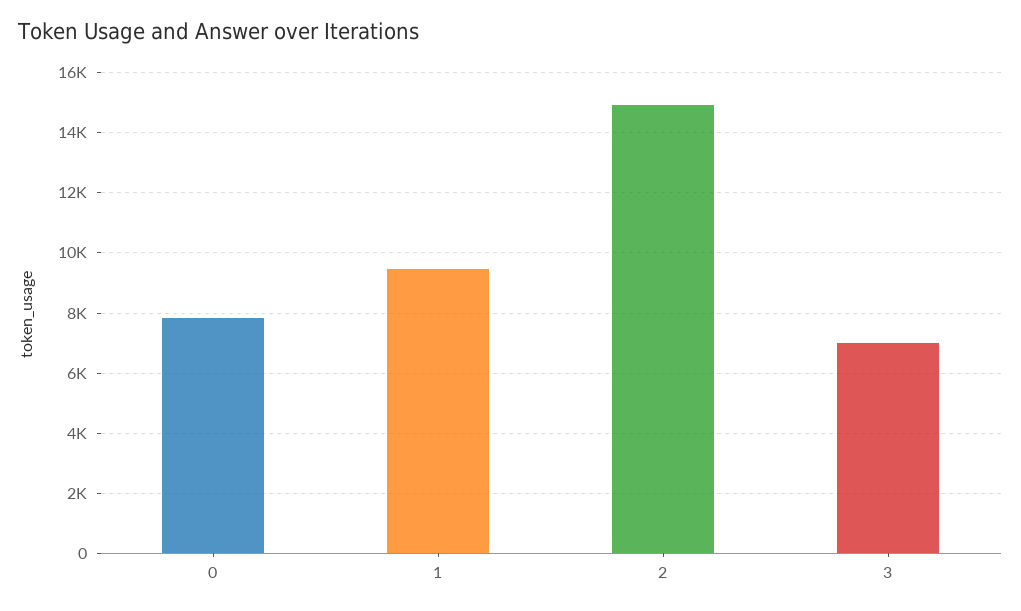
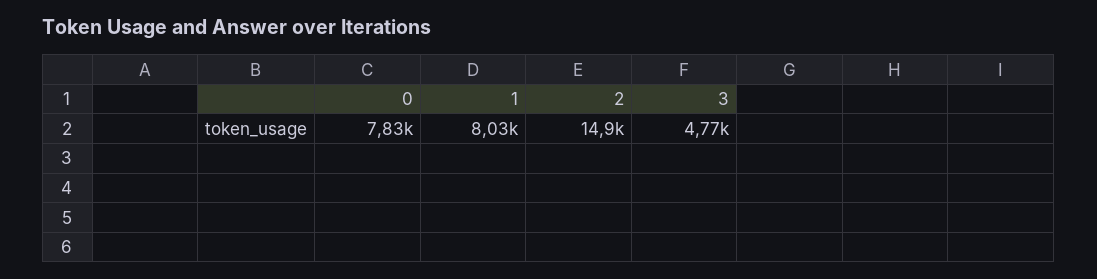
1: 9400 -> 8030
3: 7000 -> 4770

